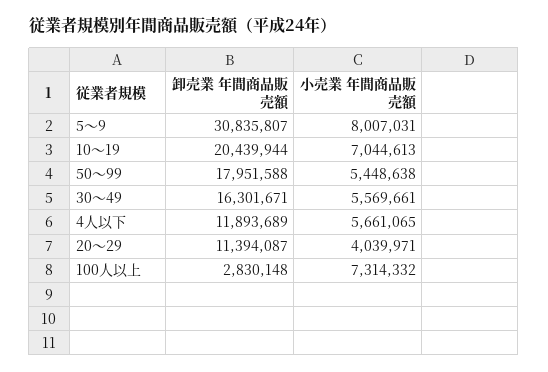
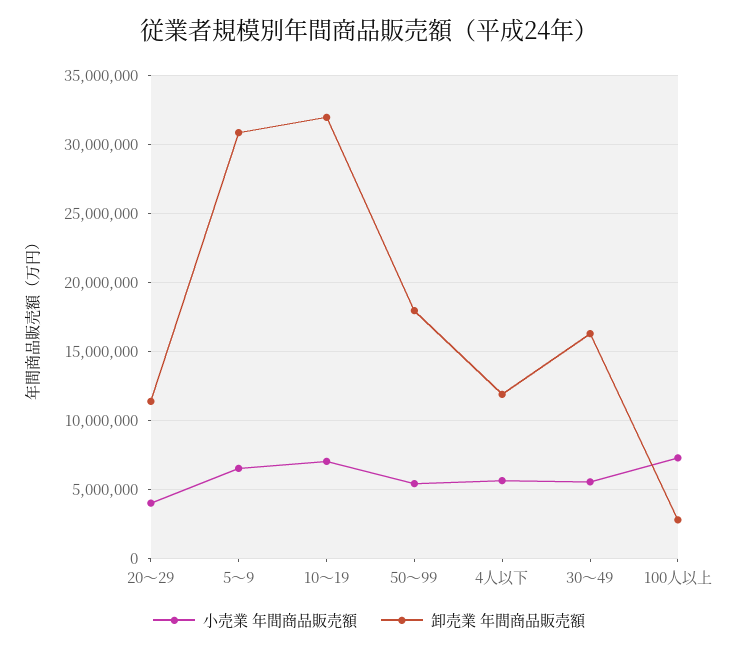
小売業 年間商品販売額, 5～9: 8007031 -> 6500000
卸売業 年間商品販売額, 10～19: 20439944 -> 32000000

